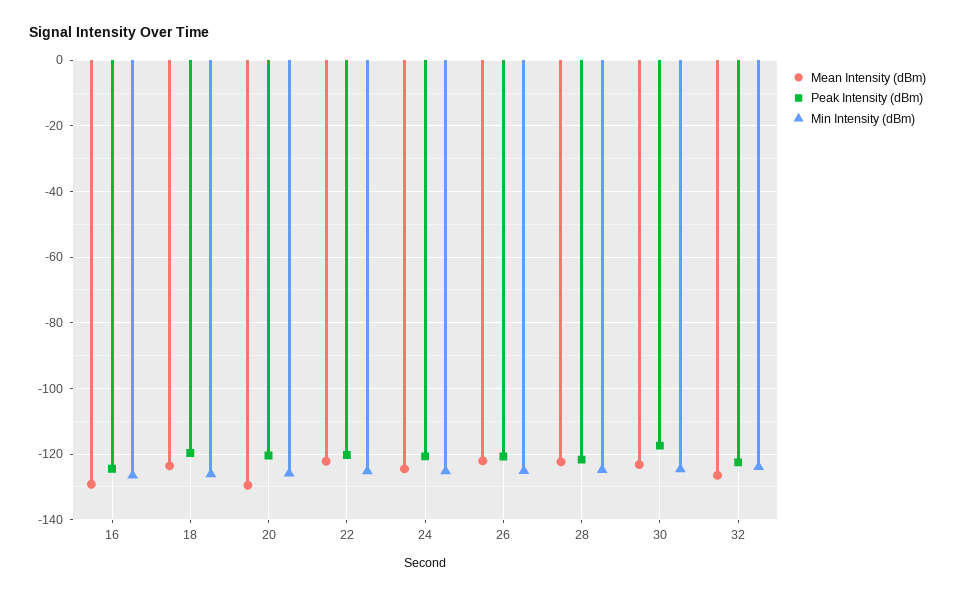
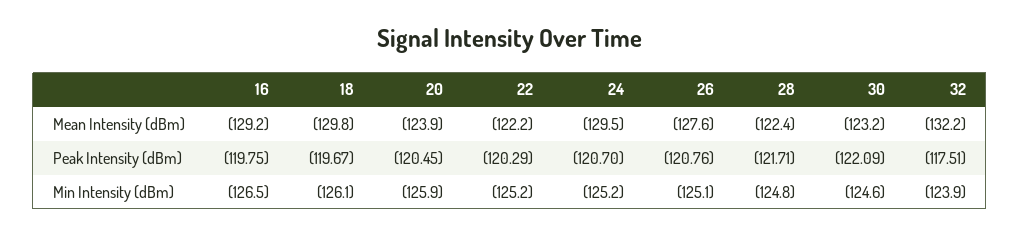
Peak Intensity (dBm), 16: -124 -> -119.75
Mean Intensity (dBm), 18: -124 -> -129.8
Mean Intensity (dBm), 20: -130 -> -123.9
Mean Intensity (dBm), 24: -124 -> -129.5
Mean Intensity (dBm), 26: -122 -> -127.6
Peak Intensity (dBm), 30: -118 -> -122.09
Mean Intensity (dBm), 32: -126 -> -132.2
Peak Intensity (dBm), 32: -122 -> -117.51

